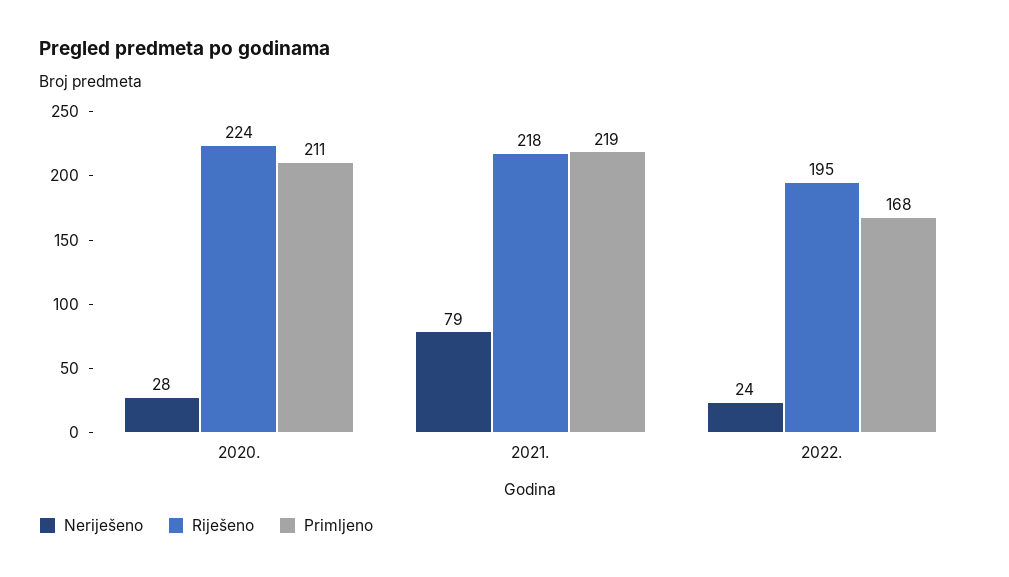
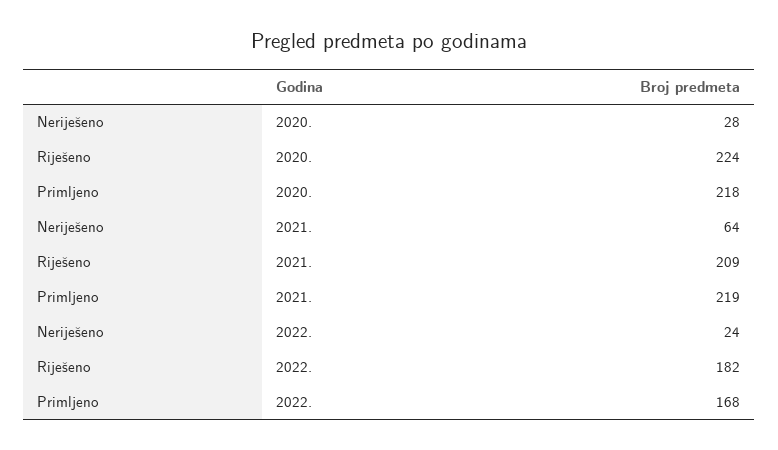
Primljeno, 2020.: 211 -> 218
Neriješeno, 2021.: 79 -> 64
Riješeno, 2021.: 218 -> 209
Riješeno, 2022.: 195 -> 182

